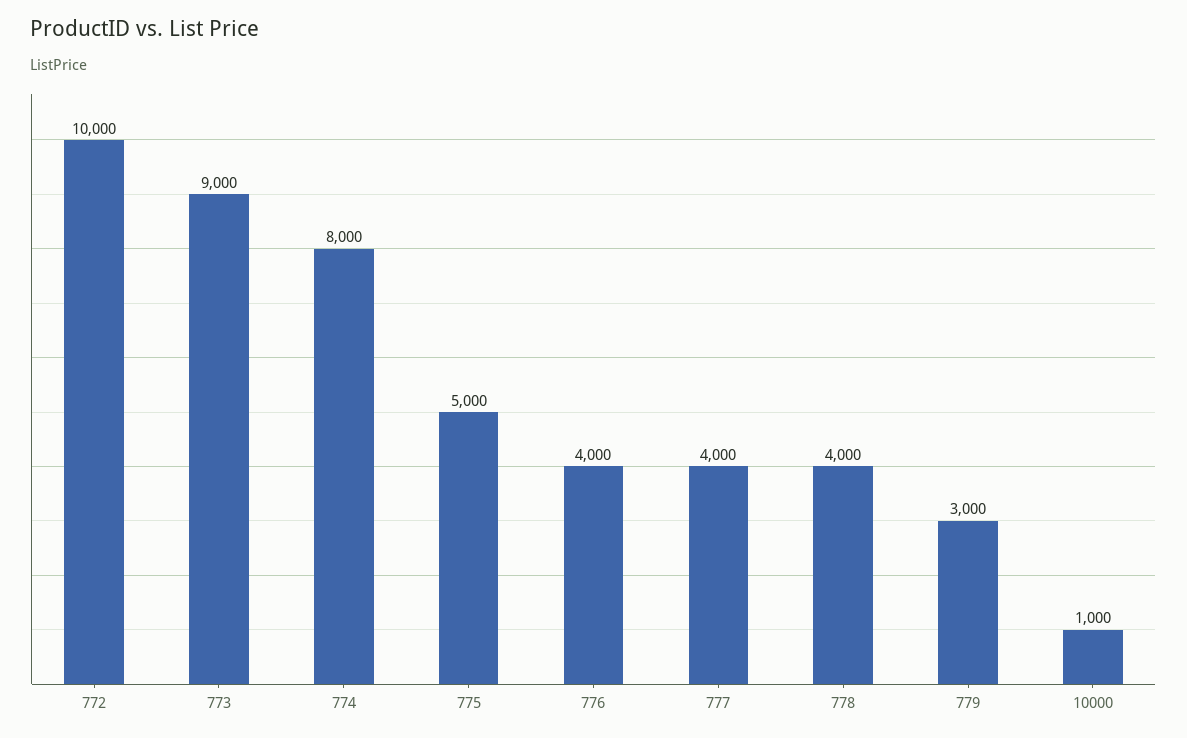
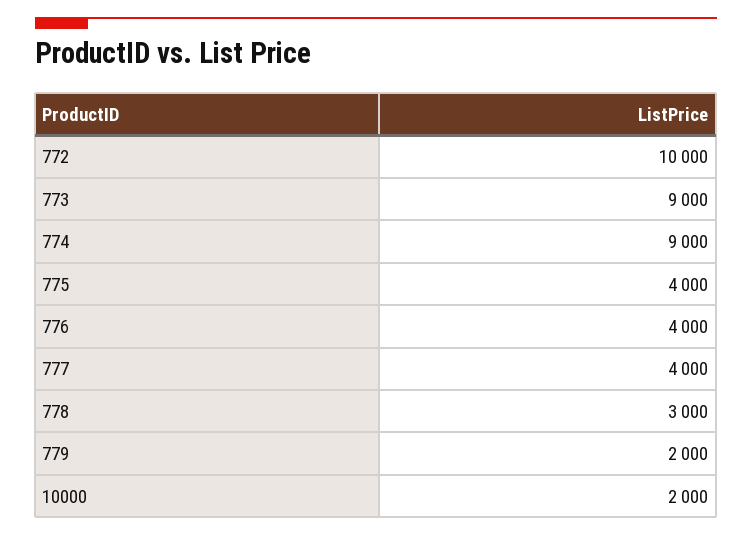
774: 8000 -> 9000
775: 5000 -> 4000
778: 4000 -> 3000
779: 3000 -> 2000
10000: 1000 -> 2000

